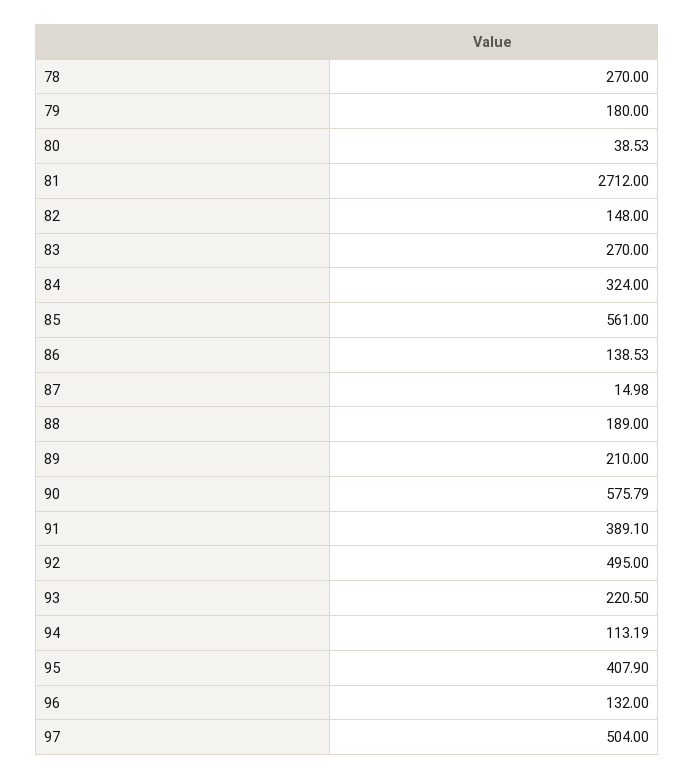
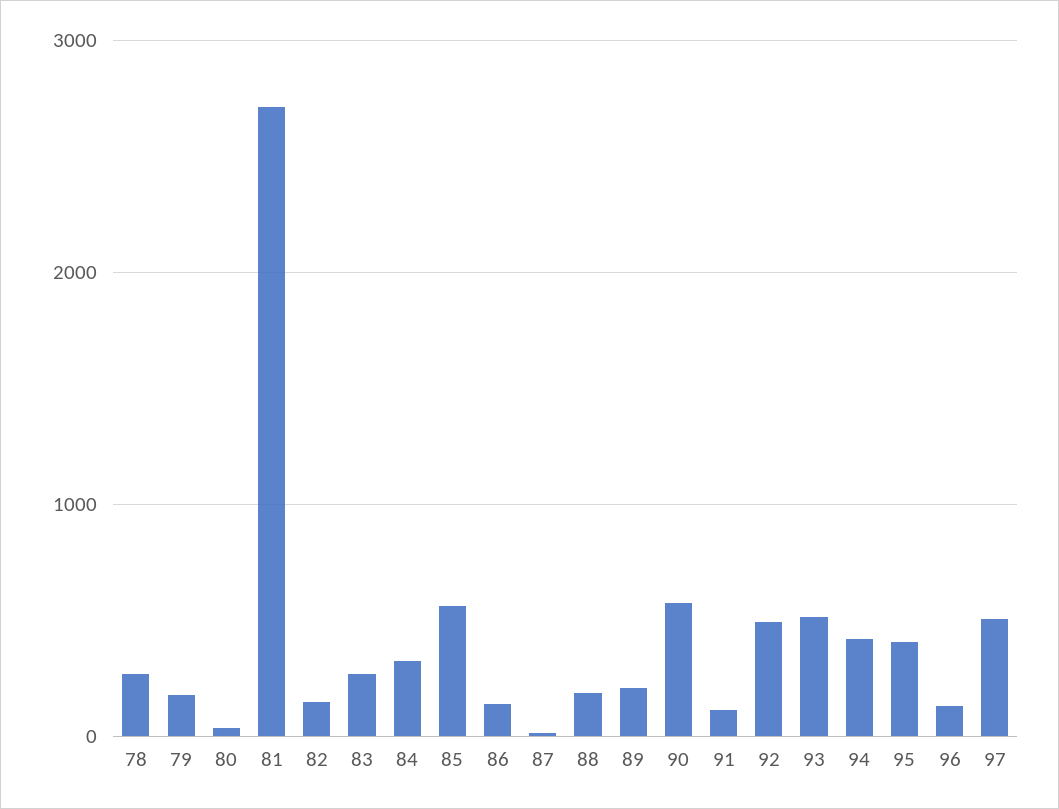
91: 389.1 -> 100
93: 220.5 -> 500
94: 113.19 -> 400

